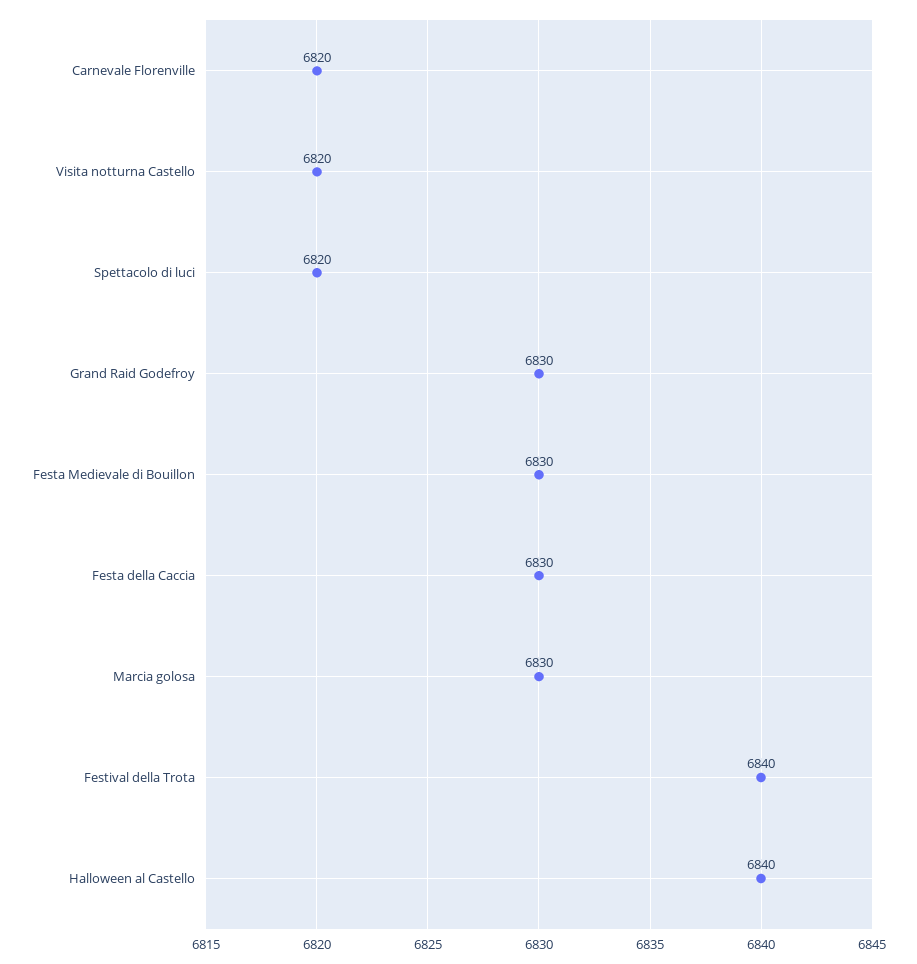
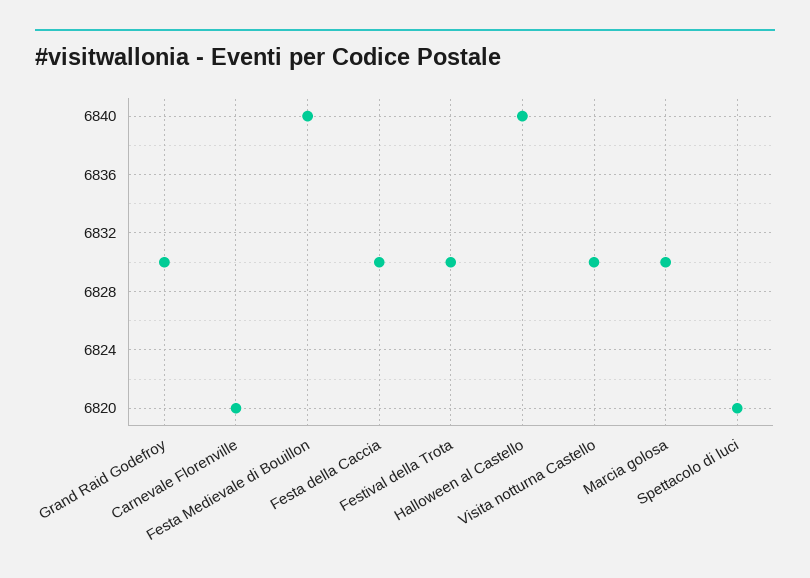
Visita notturna Castello: 6820 -> 6830
Festa Medievale di Bouillon: 6830 -> 6840
Festival della Trota: 6840 -> 6830

